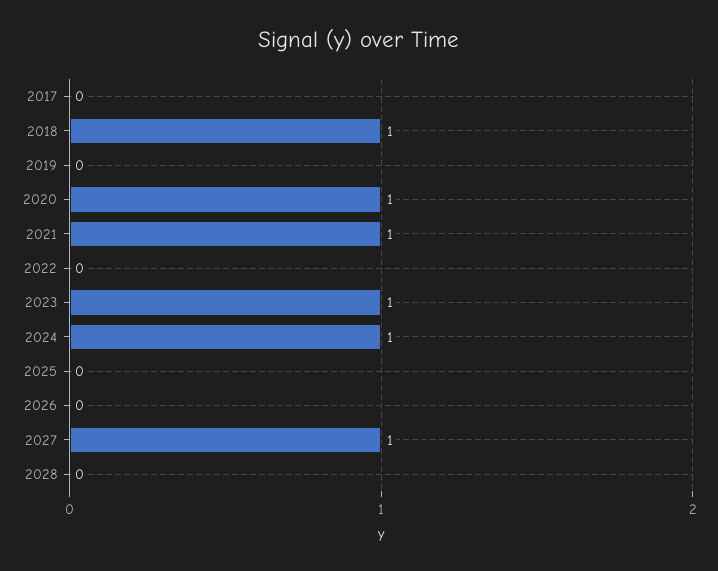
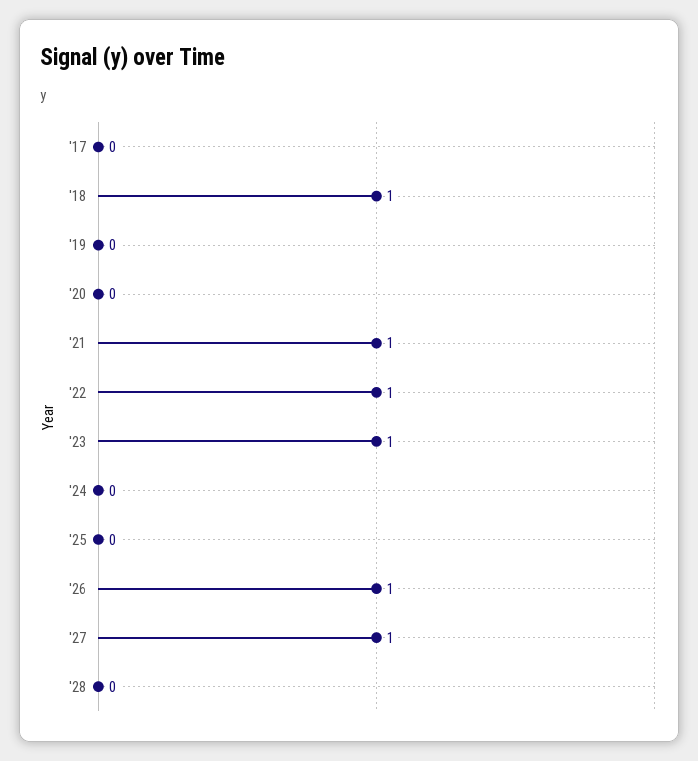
2020: 1 -> 0
2022: 0 -> 1
2024: 1 -> 0
2026: 0 -> 1

